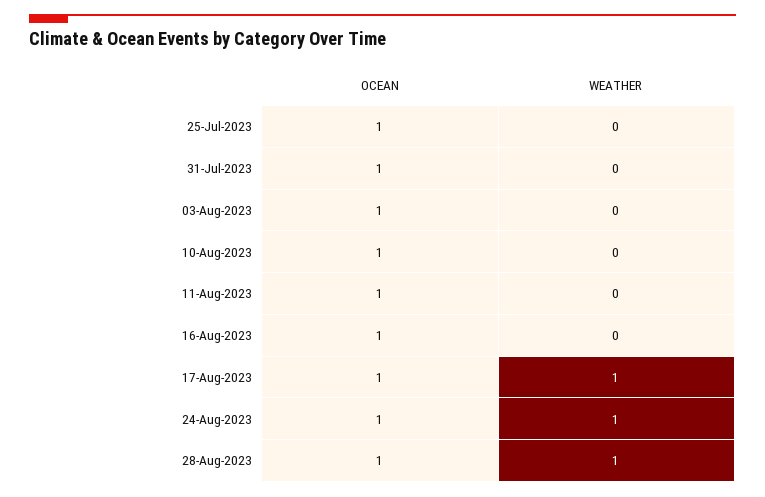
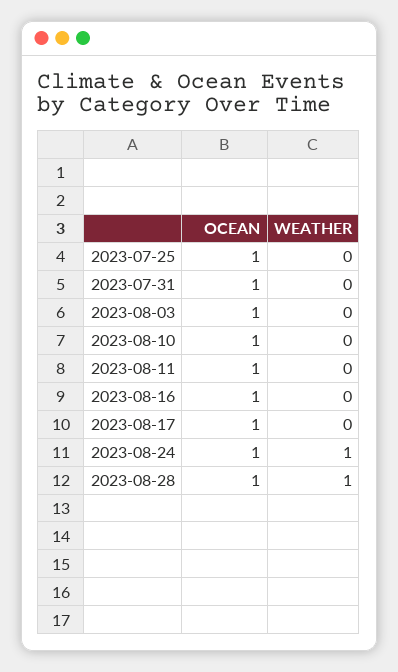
WEATHER, 17-Aug-2023: 1 -> 0

